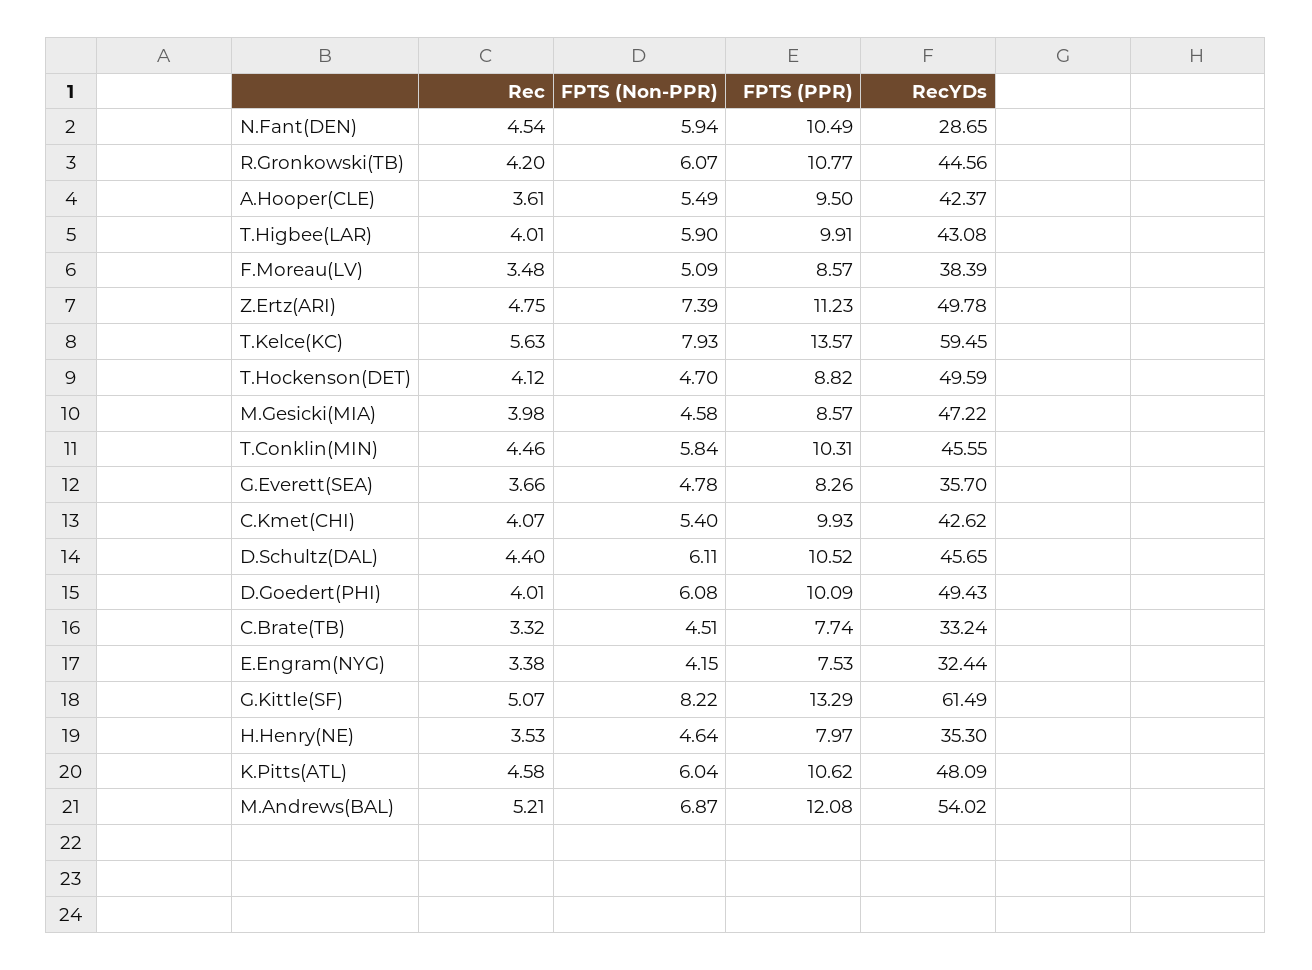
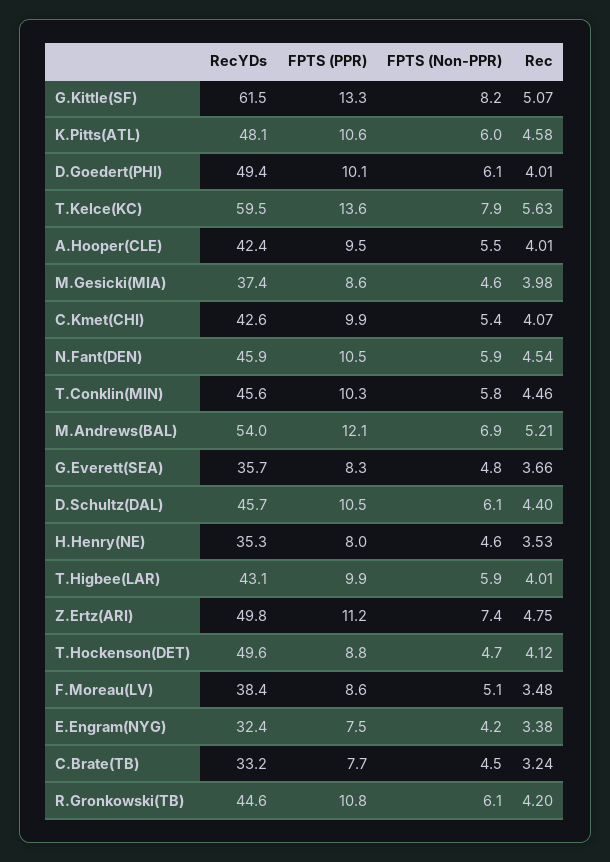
RecYDs, N.Fant(DEN): 28.65 -> 45.9
Rec, A.Hooper(CLE): 3.61 -> 4.01
RecYDs, M.Gesicki(MIA): 47.22 -> 37.4
Rec, C.Brate(TB): 3.32 -> 3.24

